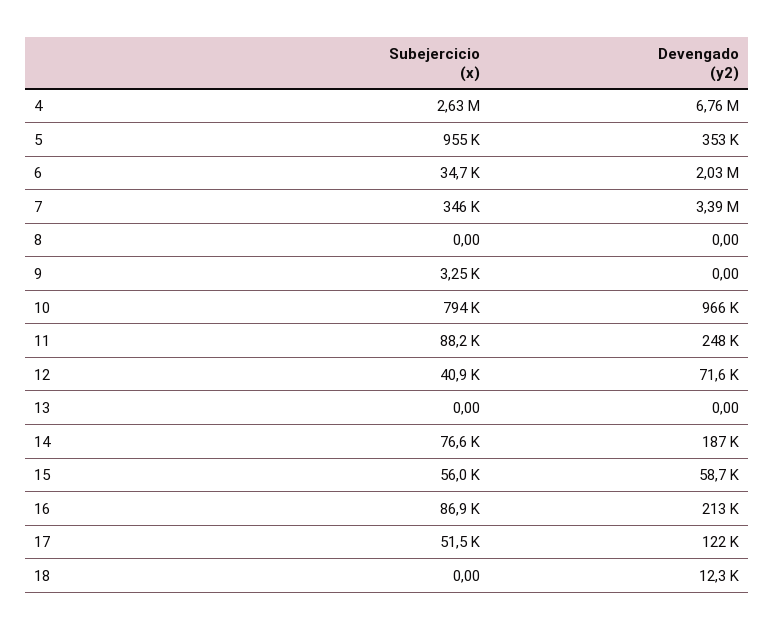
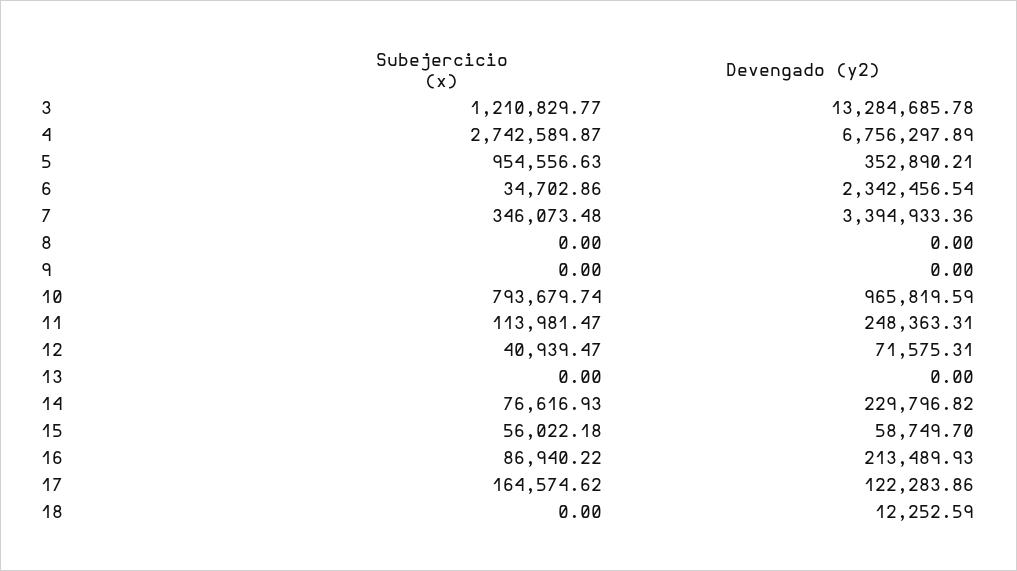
Subejercicio (x), 4: 2630000 -> 2742589.87
Devengado (y2), 6: 2030000 -> 2342456.54
Subejercicio (x), 9: 3250 -> 0
Subejercicio (x), 11: 88200 -> 113981.47
Devengado (y2), 14: 187000 -> 229796.82
Subejercicio (x), 17: 51500 -> 164574.62
Subejercicio (x), 3: none -> 1210829.77
Devengado (y2), 3: none -> 13284685.78

